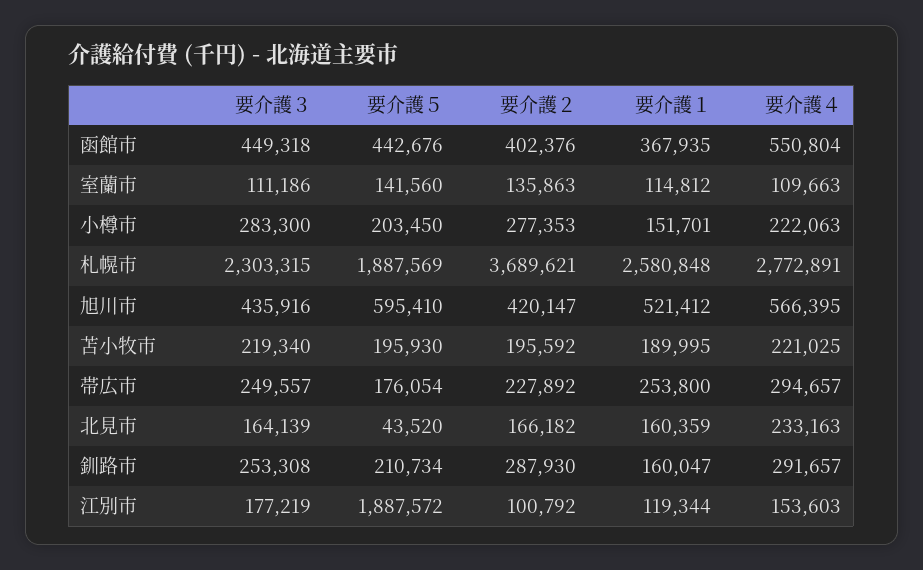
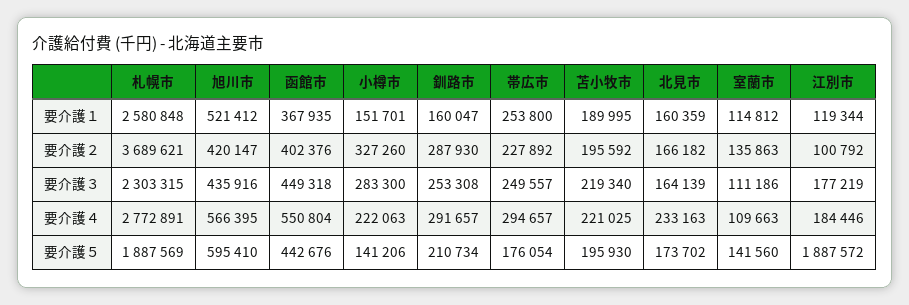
要介護５, 小樽市: 203450 -> 141206
要介護２, 小樽市: 277353 -> 327260
要介護５, 北見市: 43520 -> 173702
要介護４, 江別市: 153603 -> 184446

